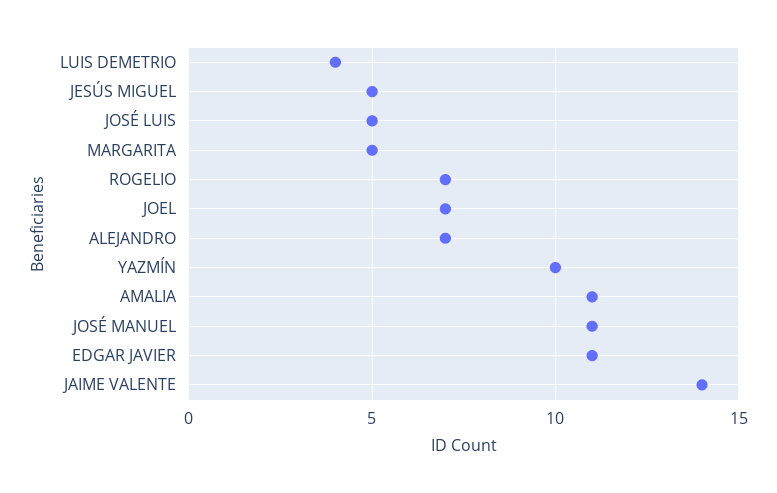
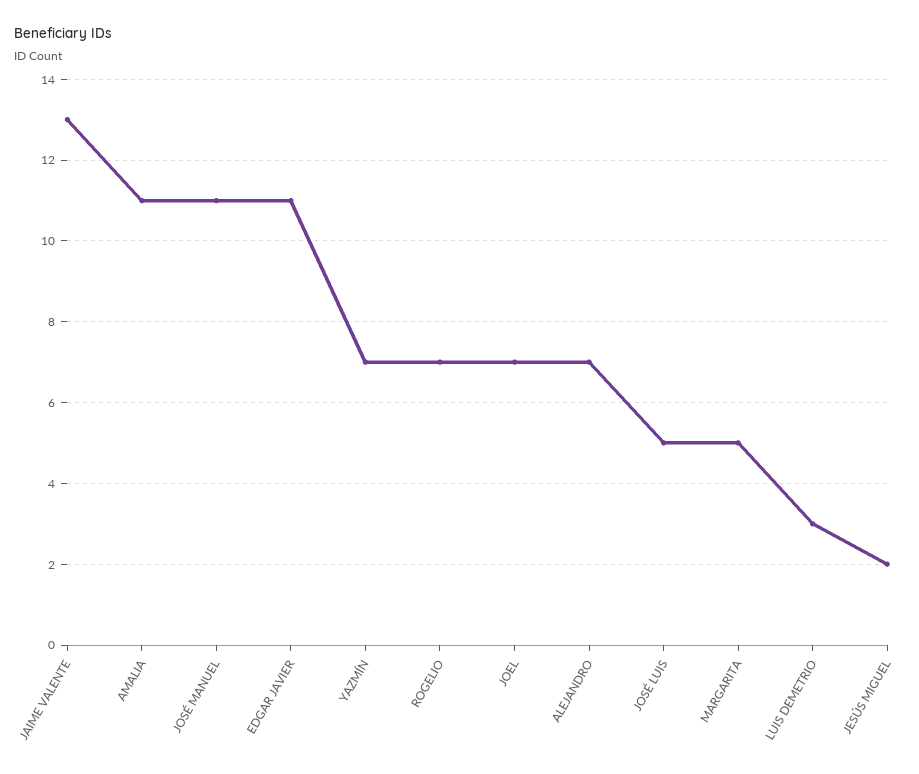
LUIS DEMETRIO: 4 -> 3
JESÚS MIGUEL: 5 -> 2
YAZMÍN: 10 -> 7
JAIME VALENTE: 14 -> 13

